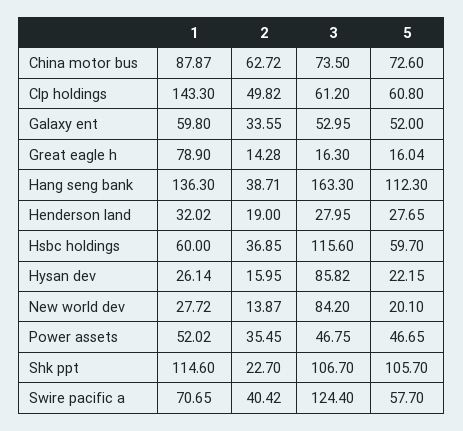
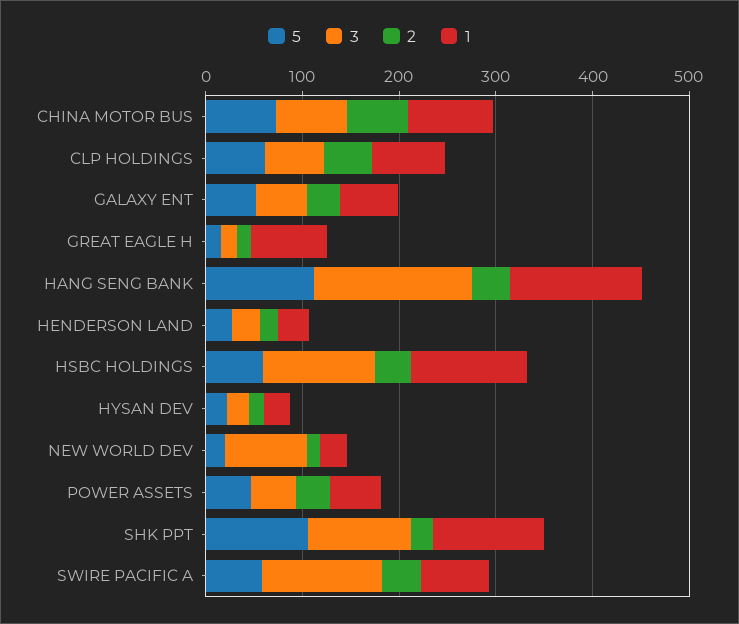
1, Clp holdings: 143.3 -> 80
1, Hsbc holdings: 60 -> 120
3, Hysan dev: 85.82 -> 20

